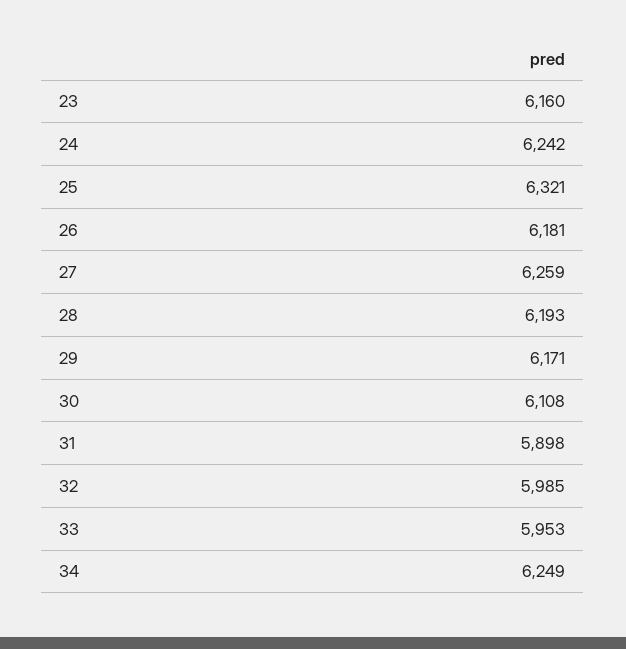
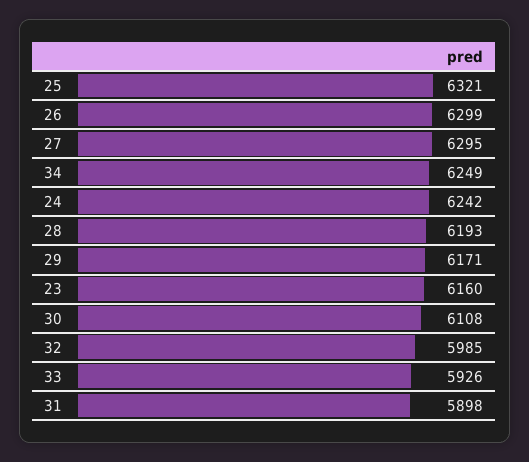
26: 6181 -> 6299
27: 6259 -> 6295
33: 5953 -> 5926

